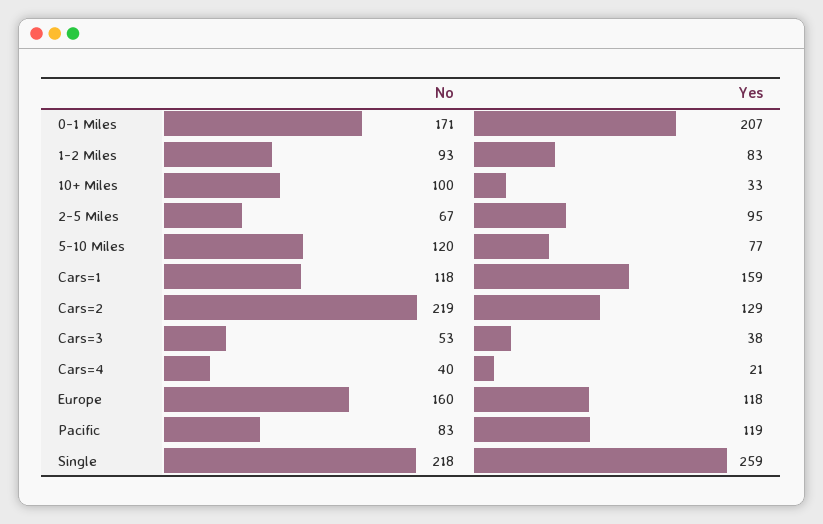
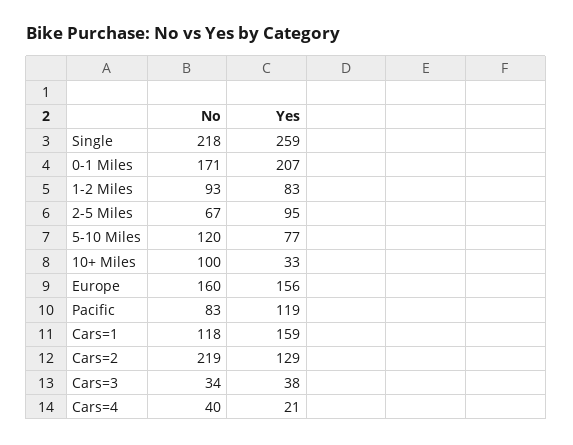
No, Cars=3: 53 -> 34
Yes, Europe: 118 -> 156

